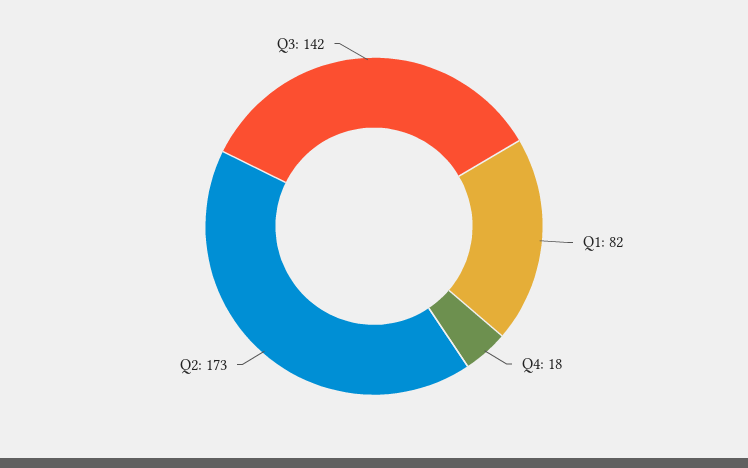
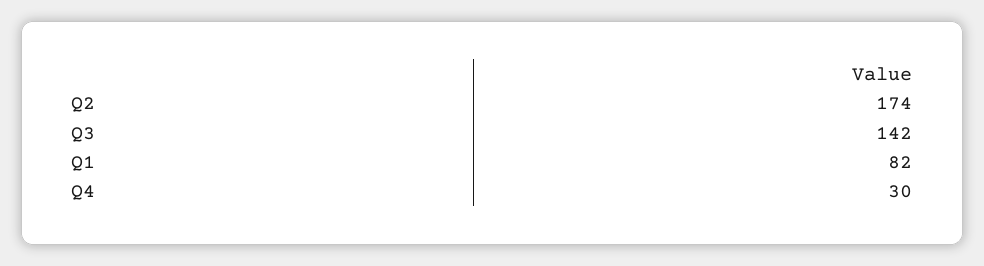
Q4: 18 -> 30
Q2: 173 -> 174

